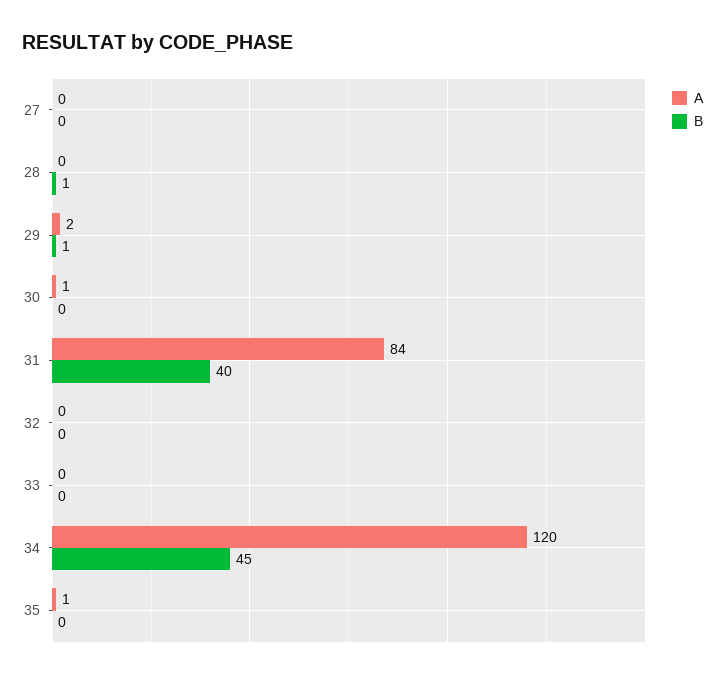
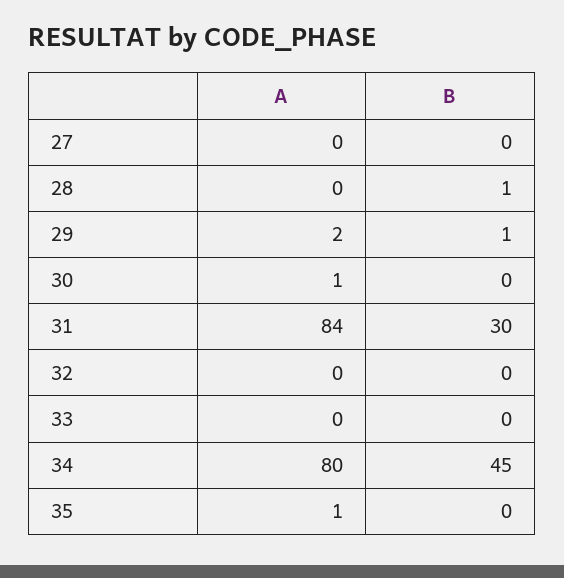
B, 31: 40 -> 30
A, 34: 120 -> 80

